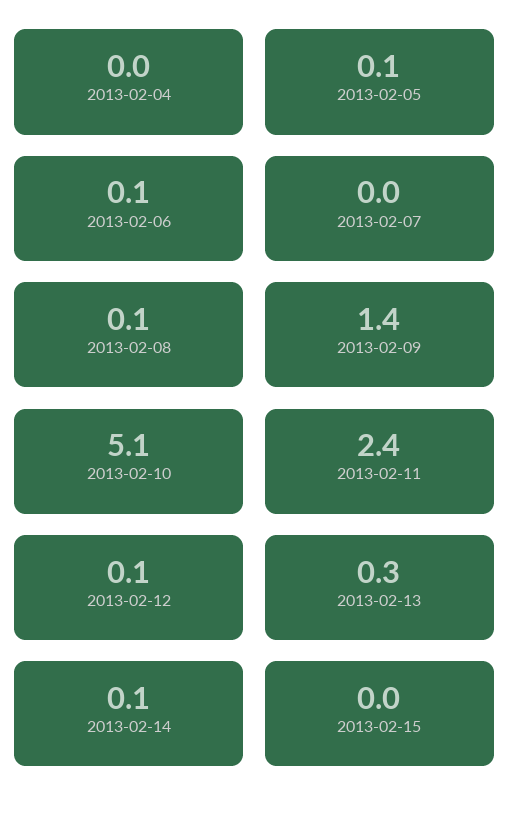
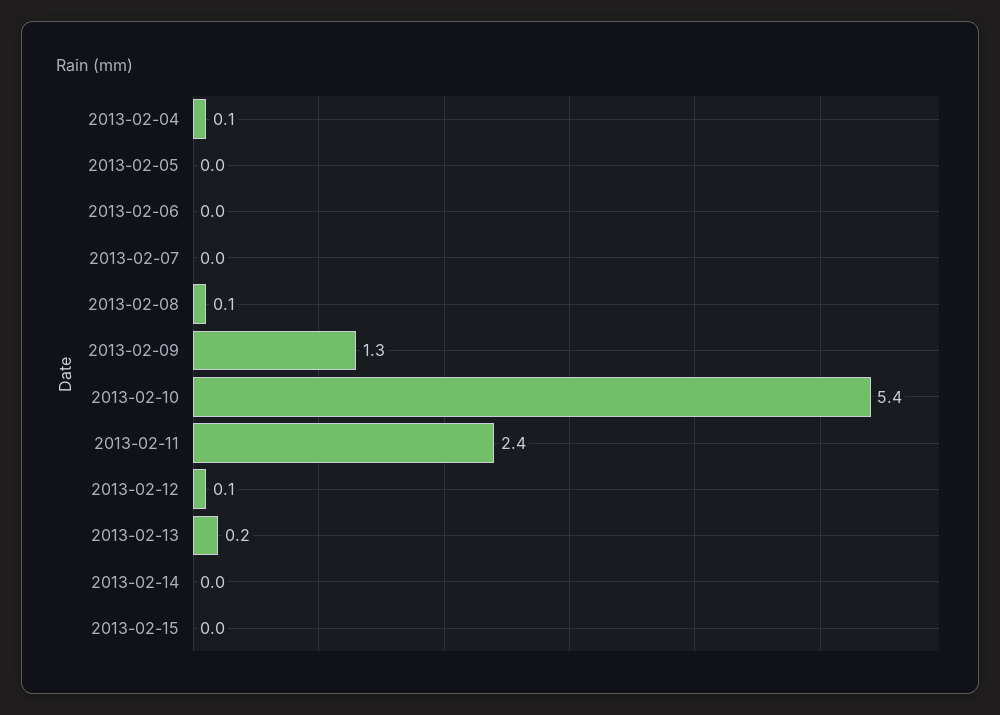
2013-02-04: 0 -> 0.1
2013-02-05: 0.1 -> 0
2013-02-06: 0.1 -> 0
2013-02-09: 1.4 -> 1.3
2013-02-10: 5.1 -> 5.4
2013-02-13: 0.3 -> 0.2
2013-02-14: 0.1 -> 0

